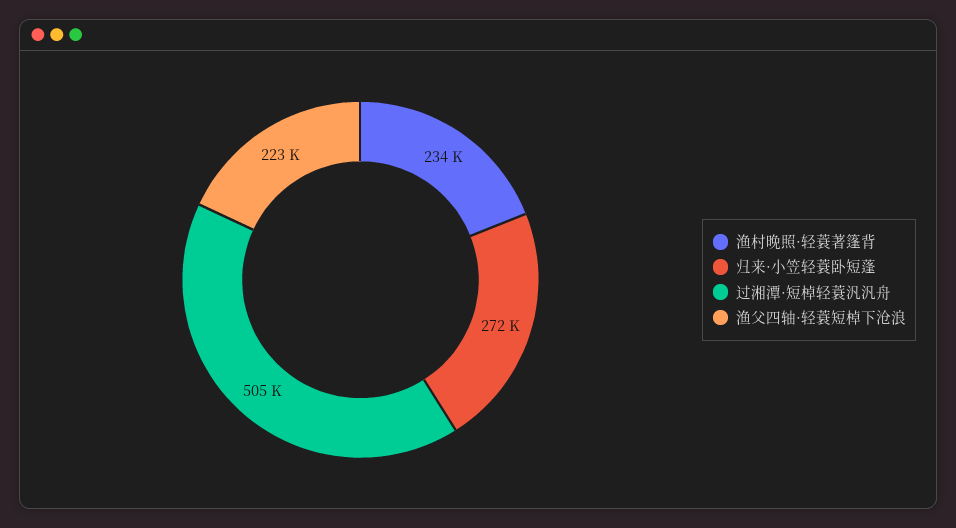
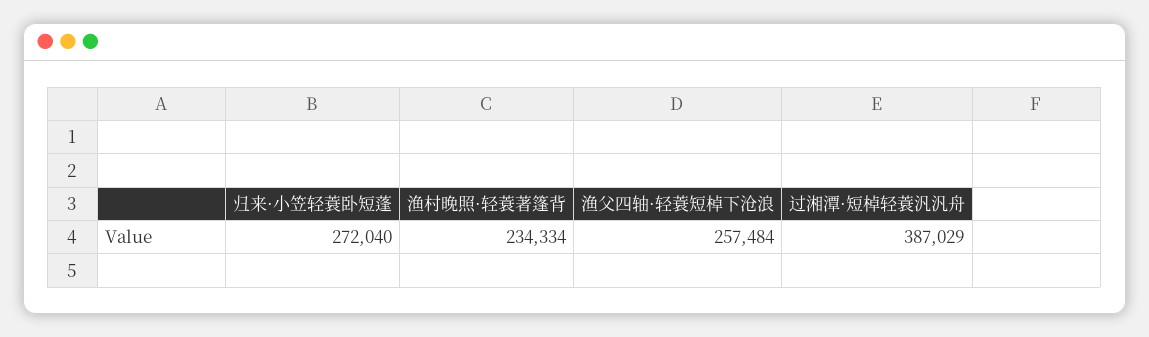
过湘潭·短棹轻蓑汎汎舟: 505000 -> 387029
渔父四轴·轻蓑短棹下沧浪: 223000 -> 257484

